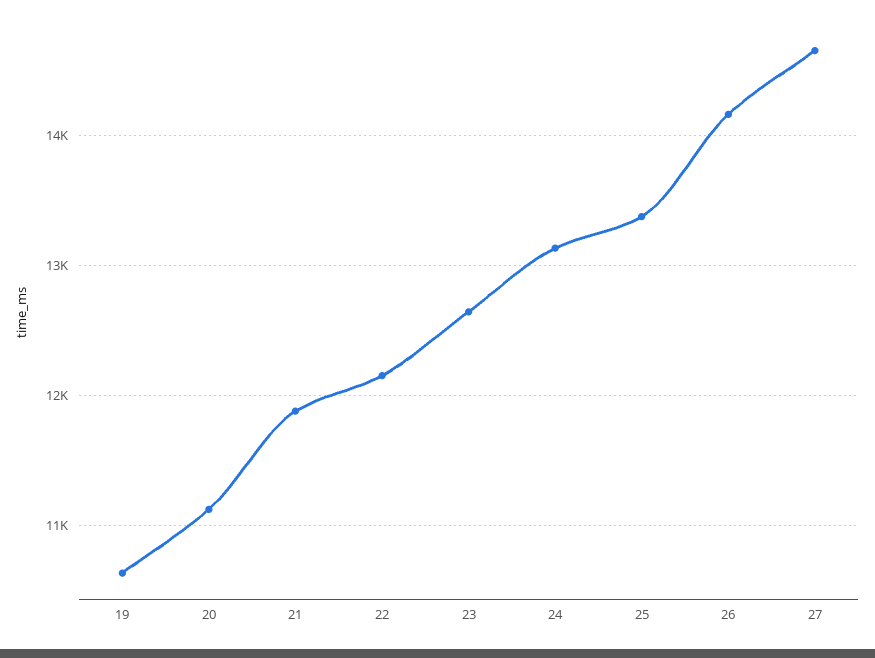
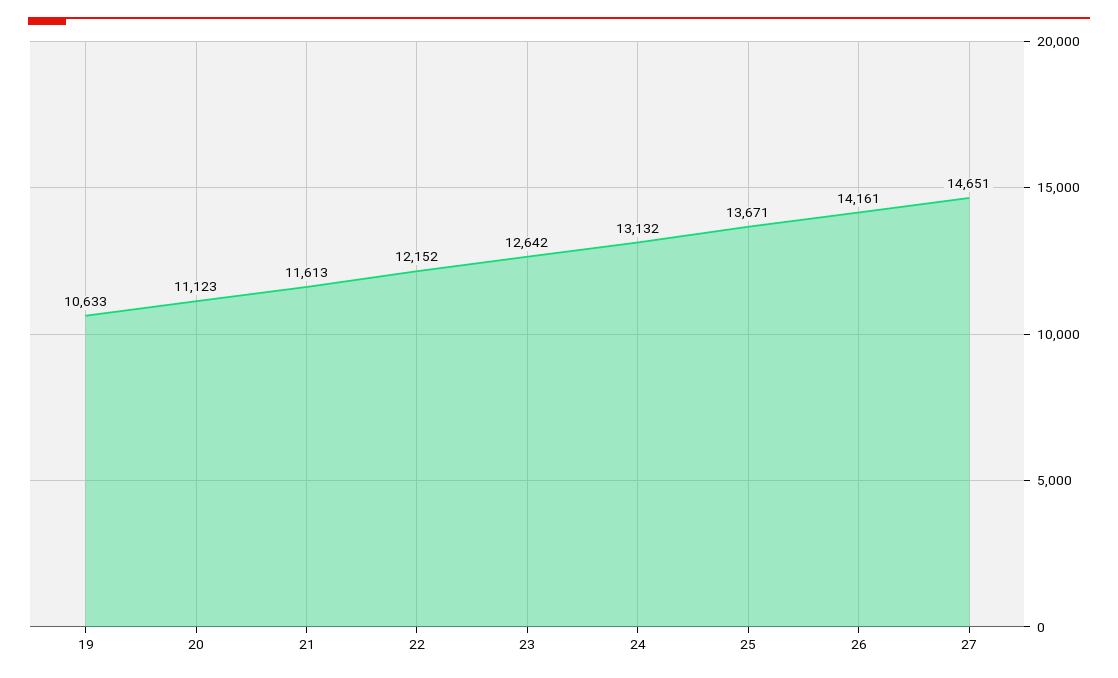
21: 11900 -> 11613
25: 13400 -> 13671

